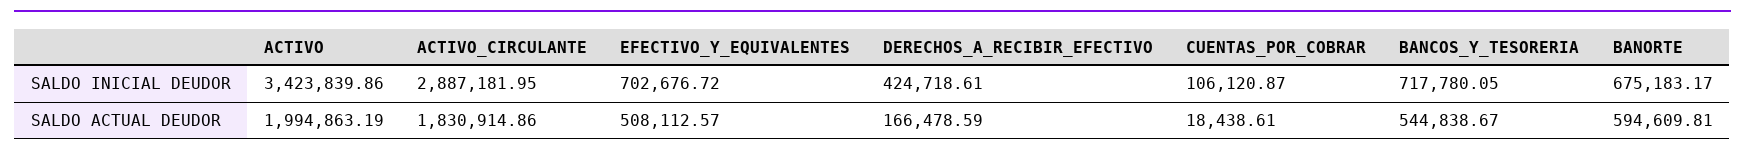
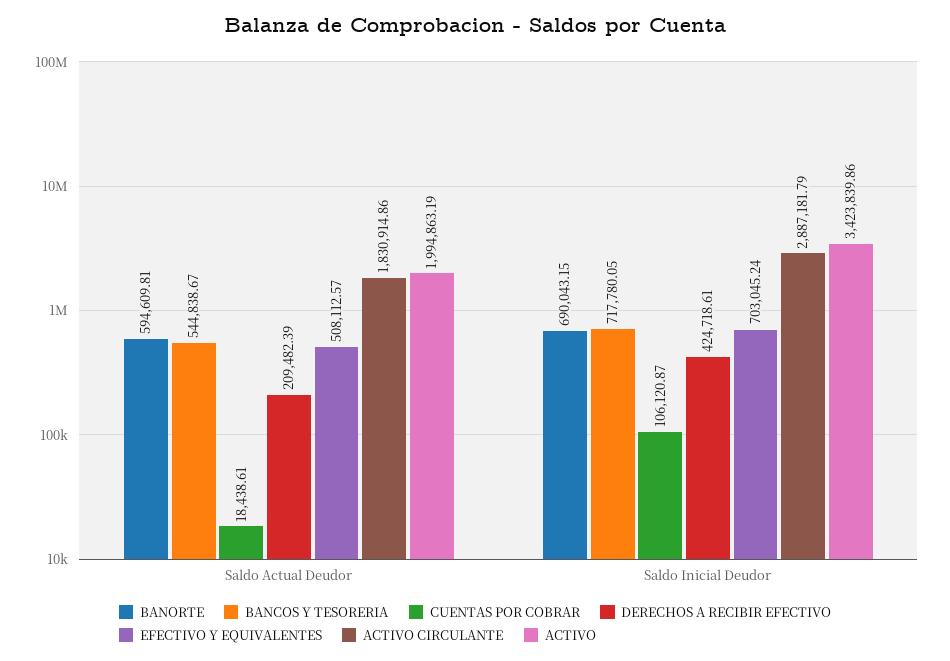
ACTIVO_CIRCULANTE, SALDO INICIAL DEUDOR: 2887181.95 -> 2887181.79
EFECTIVO_Y_EQUIVALENTES, SALDO INICIAL DEUDOR: 702676.72 -> 703045.24
BANORTE, SALDO INICIAL DEUDOR: 675183.17 -> 690043.15
DERECHOS_A_RECIBIR_EFECTIVO, SALDO ACTUAL DEUDOR: 166478.59 -> 209482.39

